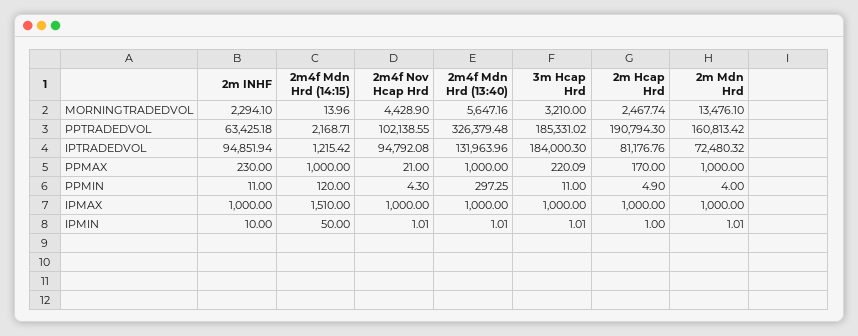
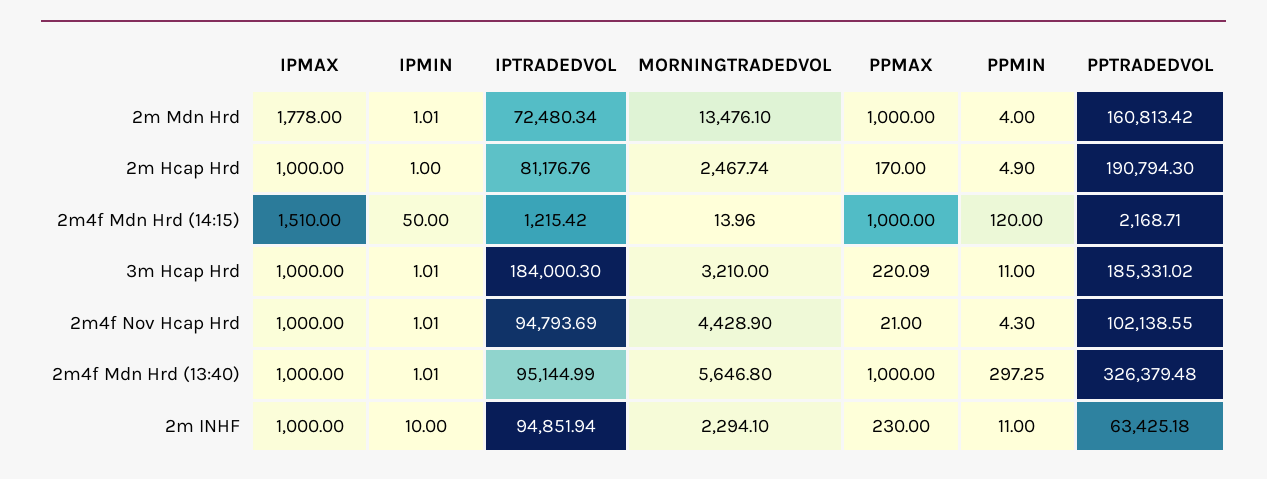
2m4f Mdn Hrd (13:40), MORNINGTRADEDVOL: 5647.16 -> 5646.8
2m4f Nov Hcap Hrd, IPTRADEDVOL: 94792.08 -> 94793.69
2m4f Mdn Hrd (13:40), IPTRADEDVOL: 131963.96 -> 95144.99
2m Mdn Hrd, IPTRADEDVOL: 72480.32 -> 72480.34
2m Mdn Hrd, IPMAX: 1000 -> 1778

